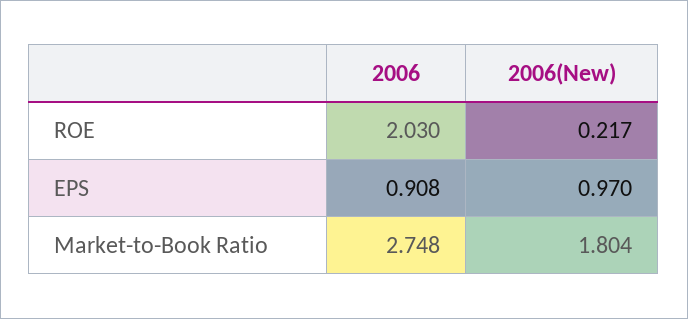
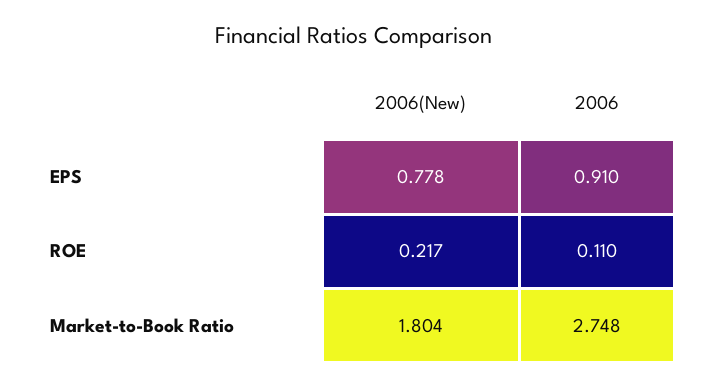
2006, ROE: 2.03 -> 0.11
2006, EPS: 0.908 -> 0.91
2006(New), EPS: 0.97 -> 0.778

